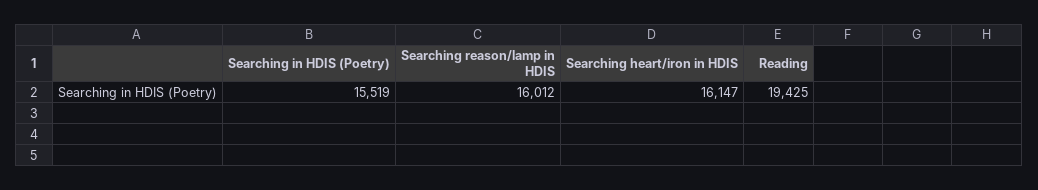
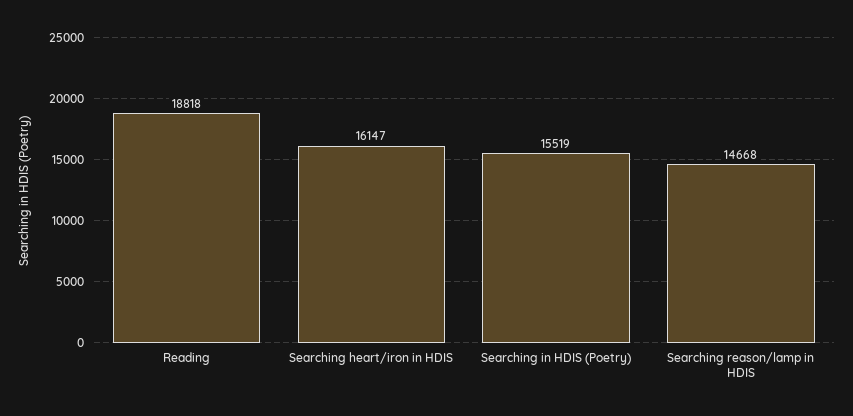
Searching reason/lamp in HDIS: 16012 -> 14668
Reading: 19425 -> 18818

